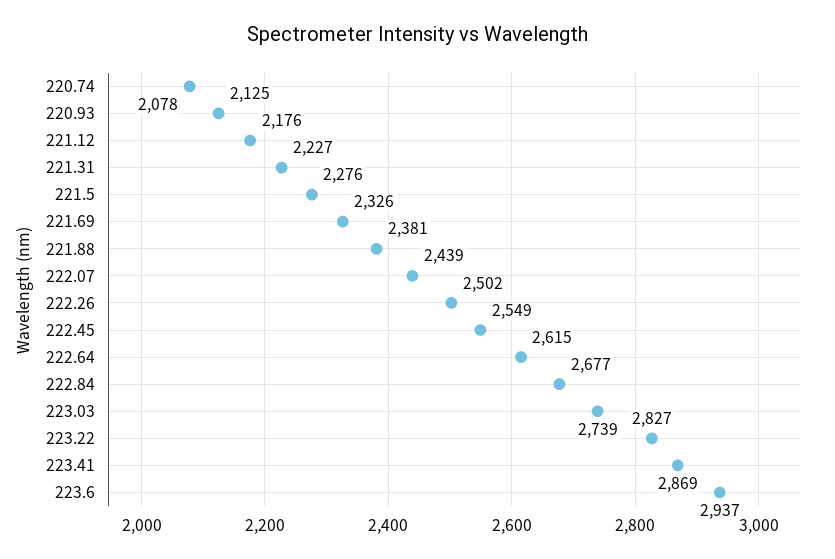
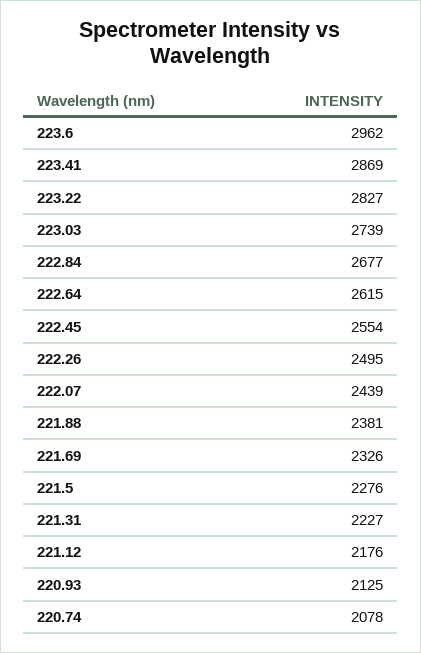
222.26: 2502 -> 2495
222.45: 2549 -> 2554
223.6: 2937 -> 2962

